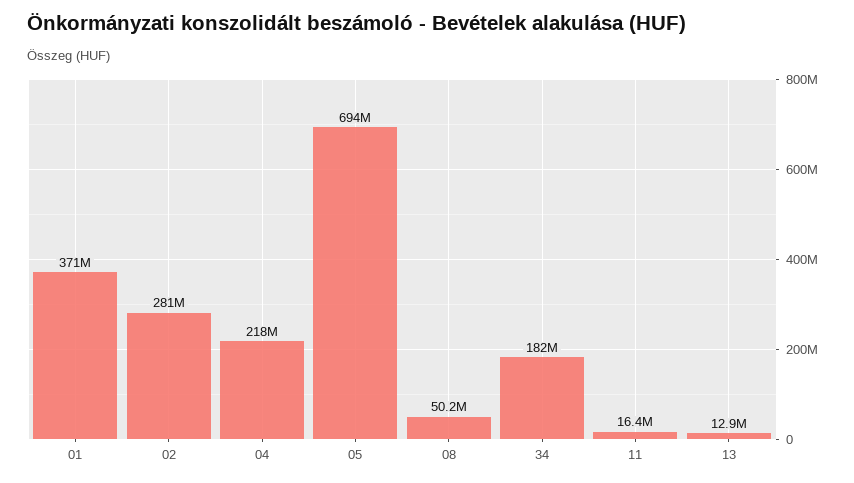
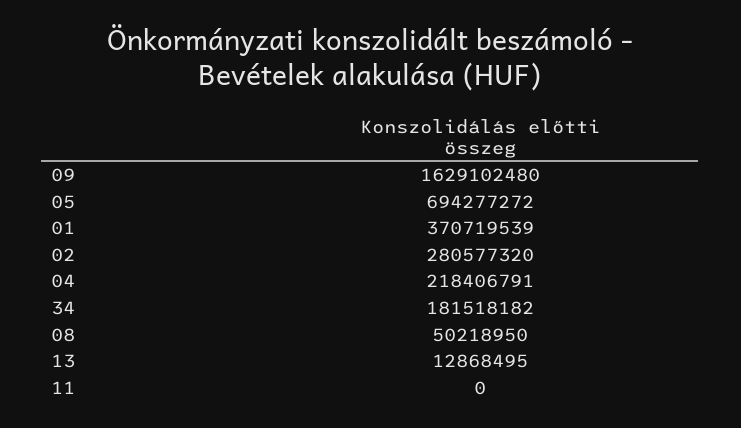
11: 16400000 -> 0
09: none -> 1629102480

